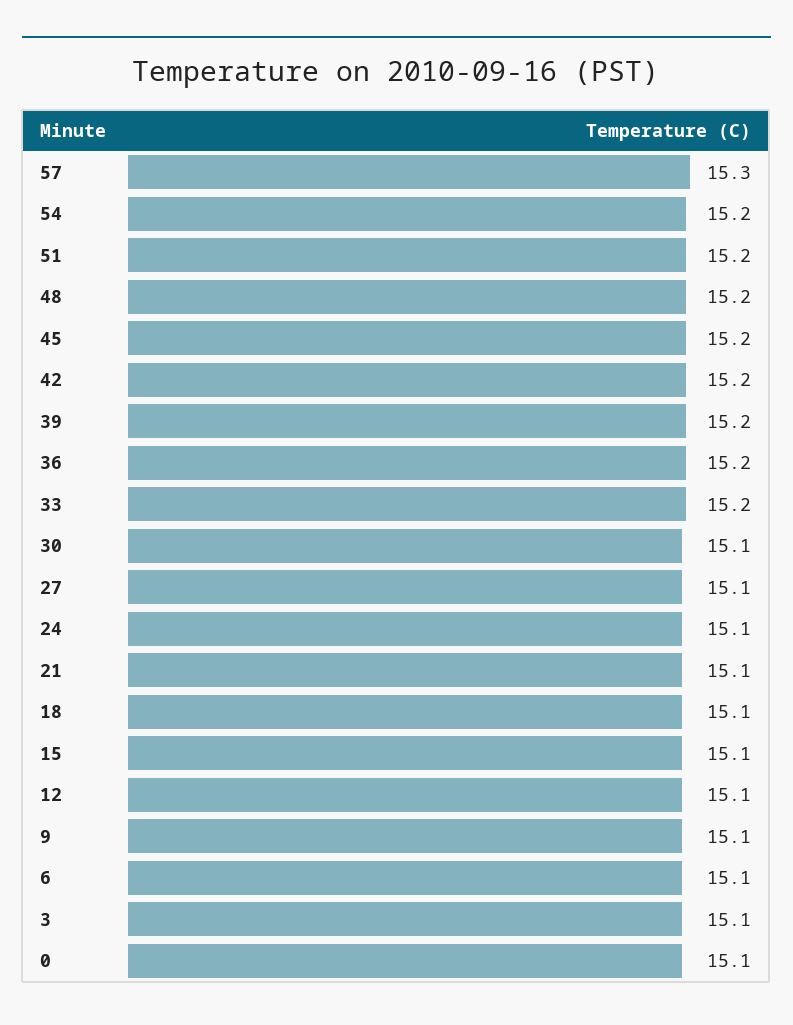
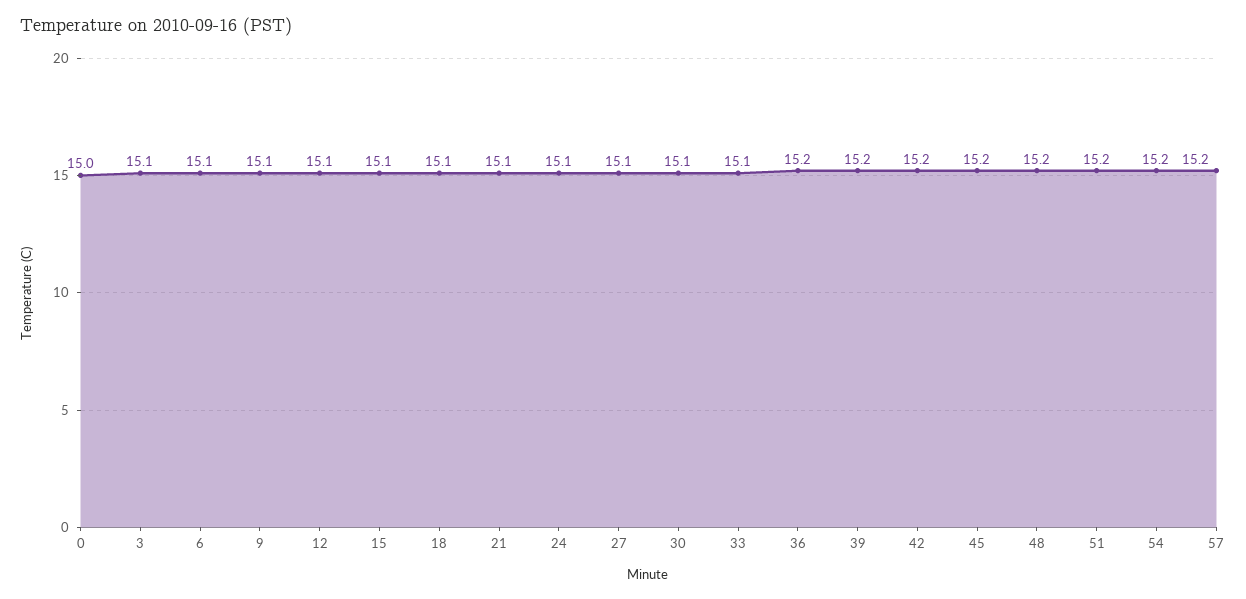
57: 15.3 -> 15.2
33: 15.2 -> 15.1
0: 15.1 -> 15

